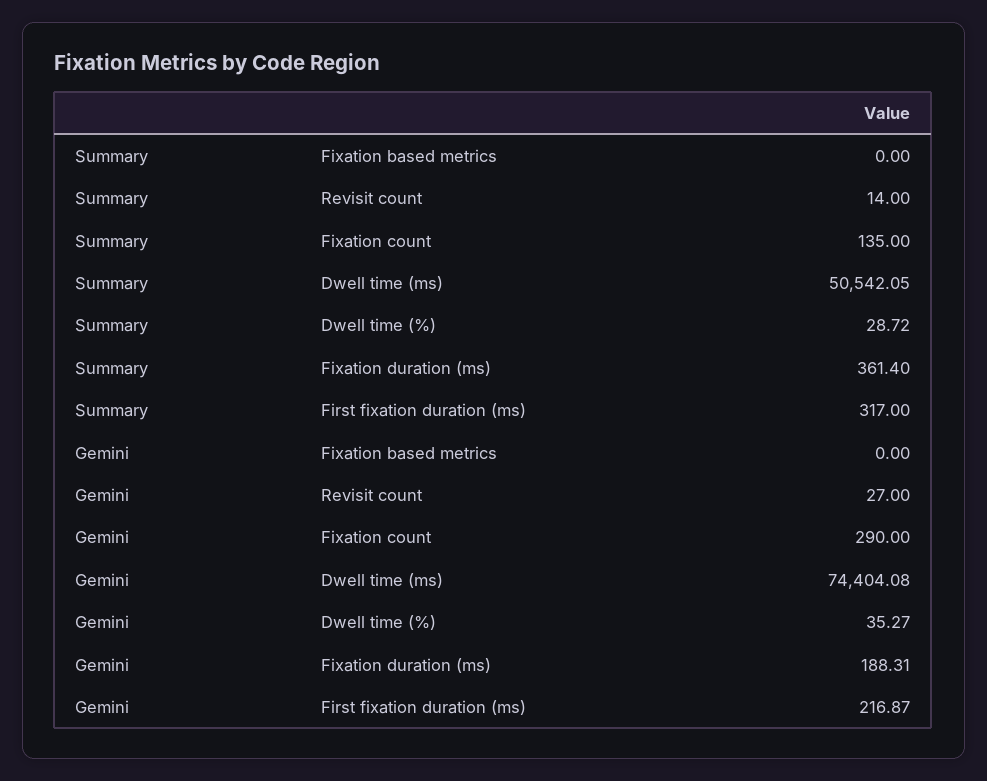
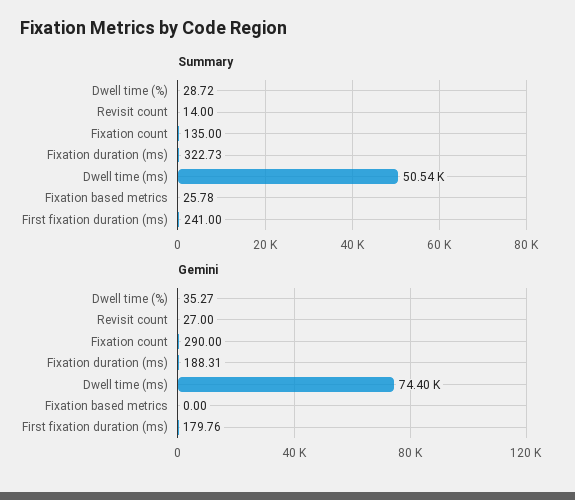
Summary, Fixation based metrics: 0 -> 25.78
Summary, Fixation duration (ms): 361.4 -> 322.73
Summary, First fixation duration (ms): 317 -> 241
Gemini, First fixation duration (ms): 216.87 -> 179.76

